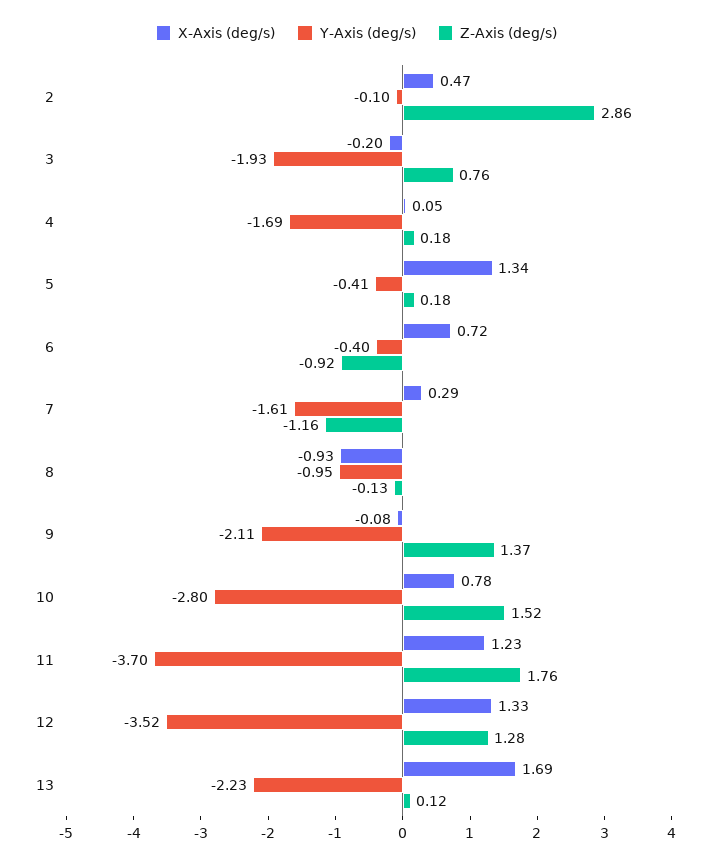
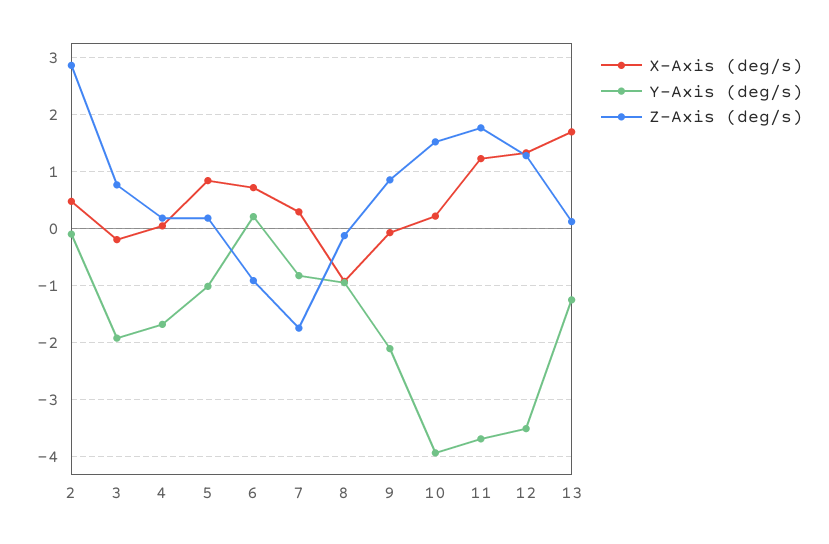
X-Axis (deg/s), 5: 1.34 -> 0.8
Y-Axis (deg/s), 5: -0.41 -> -1
Y-Axis (deg/s), 6: -0.4 -> 0.2
Y-Axis (deg/s), 7: -1.61 -> -0.8
Z-Axis (deg/s), 7: -1.16 -> -1.8
Z-Axis (deg/s), 9: 1.37 -> 0.8
X-Axis (deg/s), 10: 0.78 -> 0.2
Y-Axis (deg/s), 10: -2.8 -> -4
Y-Axis (deg/s), 13: -2.23 -> -1.2

